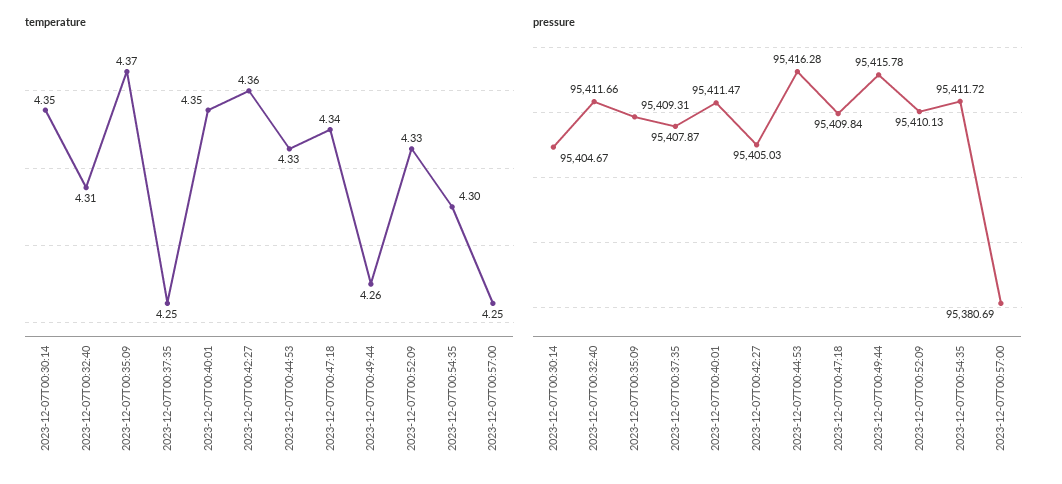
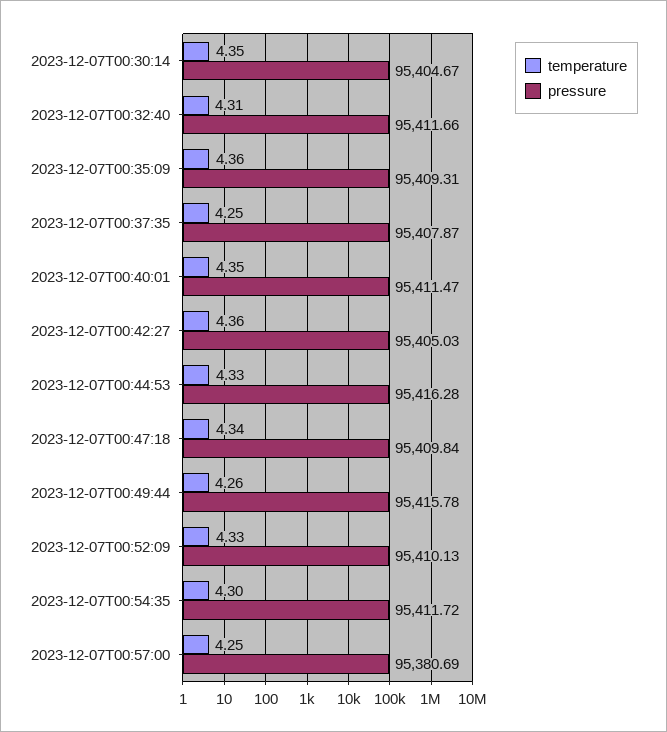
temperature, 2023-12-07T00:35:09: 4.37 -> 4.36

